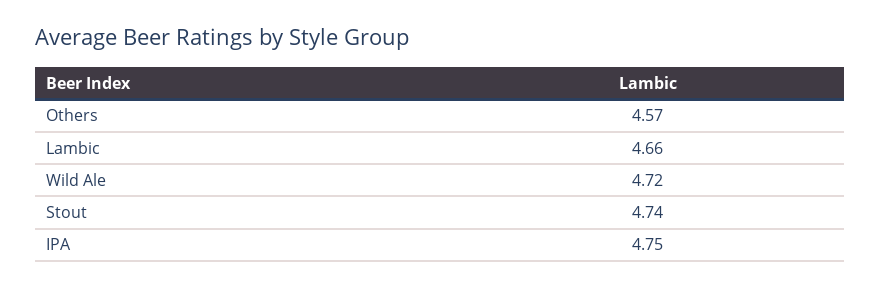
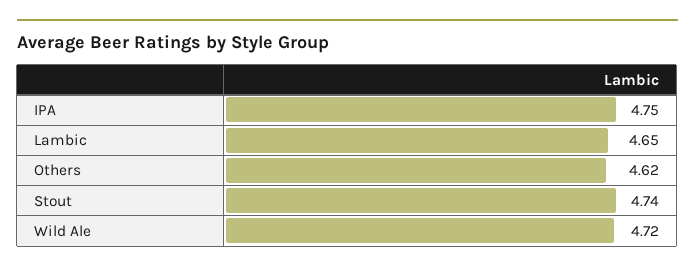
Others: 4.57 -> 4.62
Lambic: 4.66 -> 4.65

